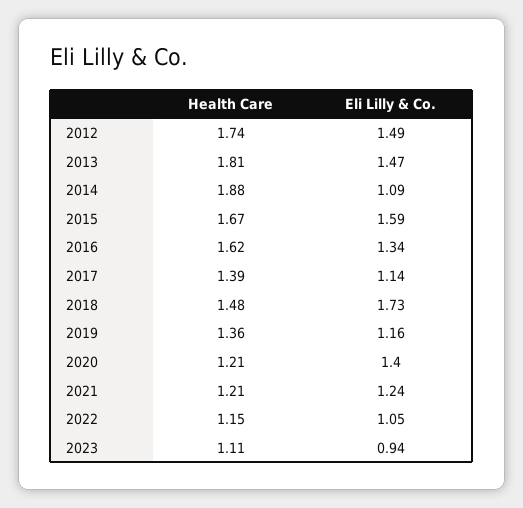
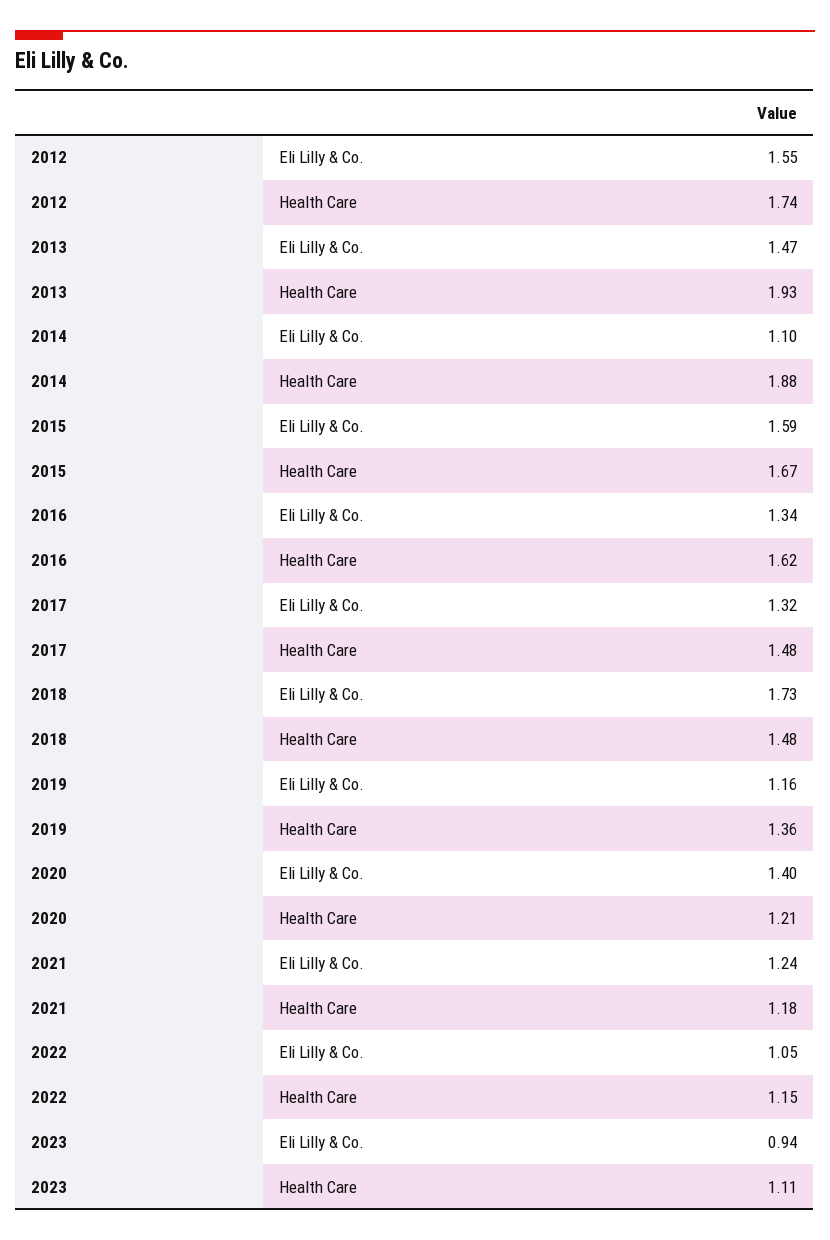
Eli Lilly & Co., 2012: 1.49 -> 1.55
Health Care, 2013: 1.81 -> 1.93
Eli Lilly & Co., 2014: 1.09 -> 1.1
Health Care, 2017: 1.39 -> 1.48
Eli Lilly & Co., 2017: 1.14 -> 1.32
Health Care, 2021: 1.21 -> 1.18

